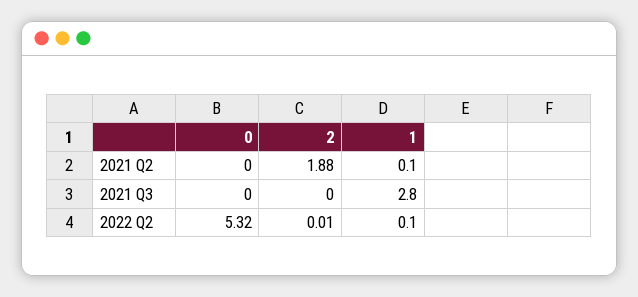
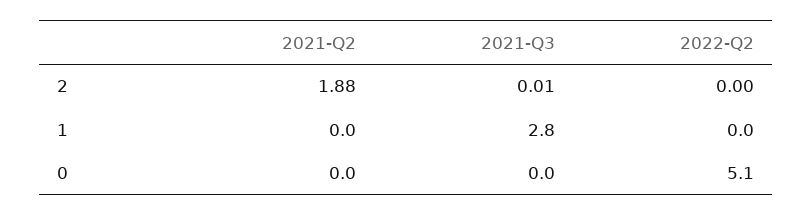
1, 2021 Q2: 0.1 -> 0
2, 2021 Q3: 0 -> 0.01
0, 2022 Q2: 5.32 -> 5.1
2, 2022 Q2: 0.01 -> 0
1, 2022 Q2: 0.1 -> 0

